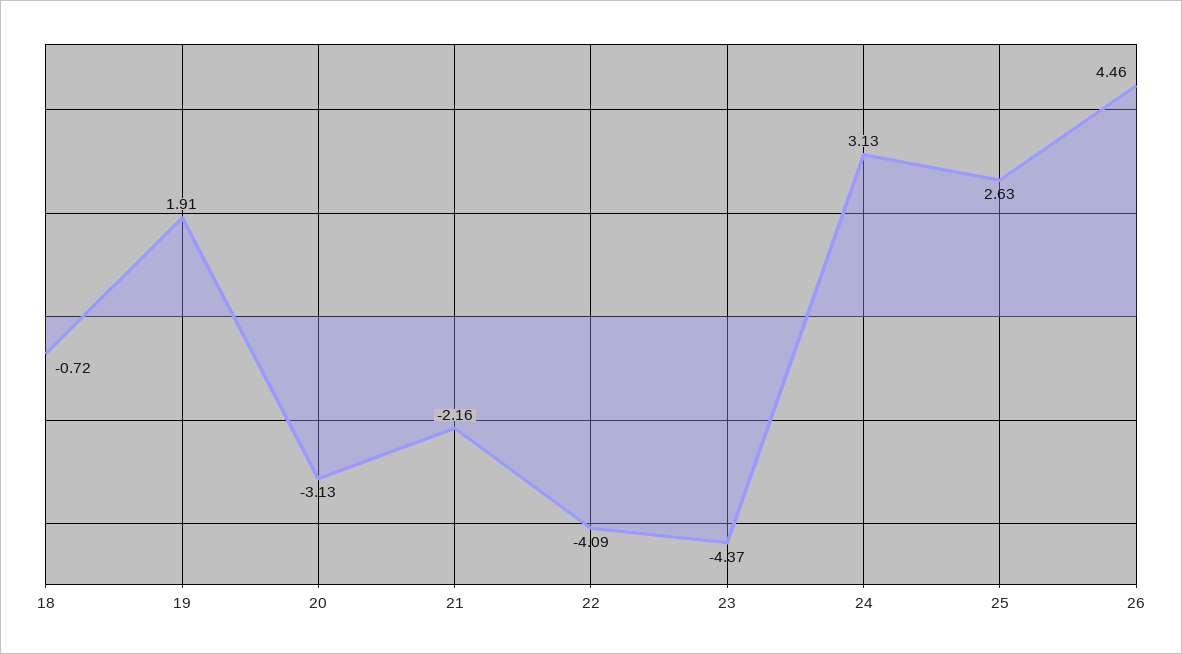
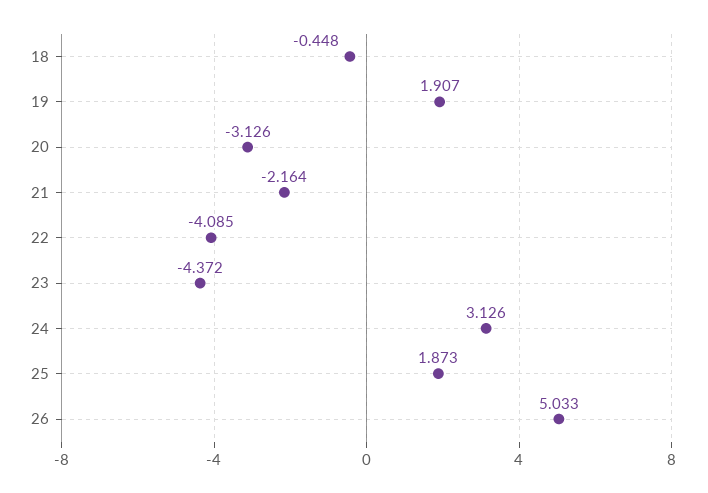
18: -0.72 -> -0.448
25: 2.63 -> 1.873
26: 4.46 -> 5.033

